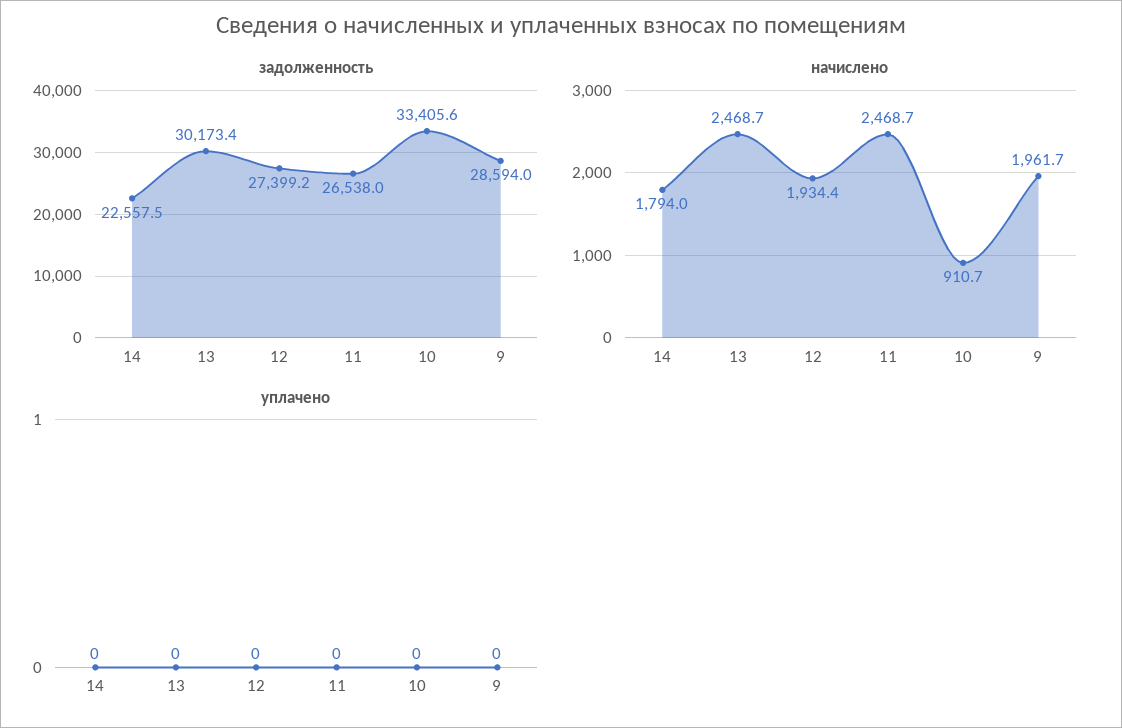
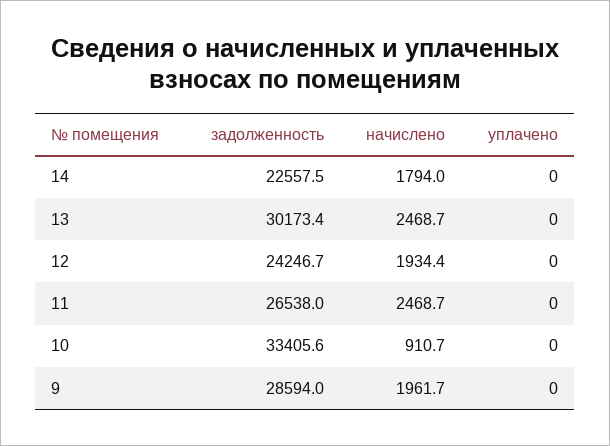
задолженность, 12: 27399.2 -> 24246.7

